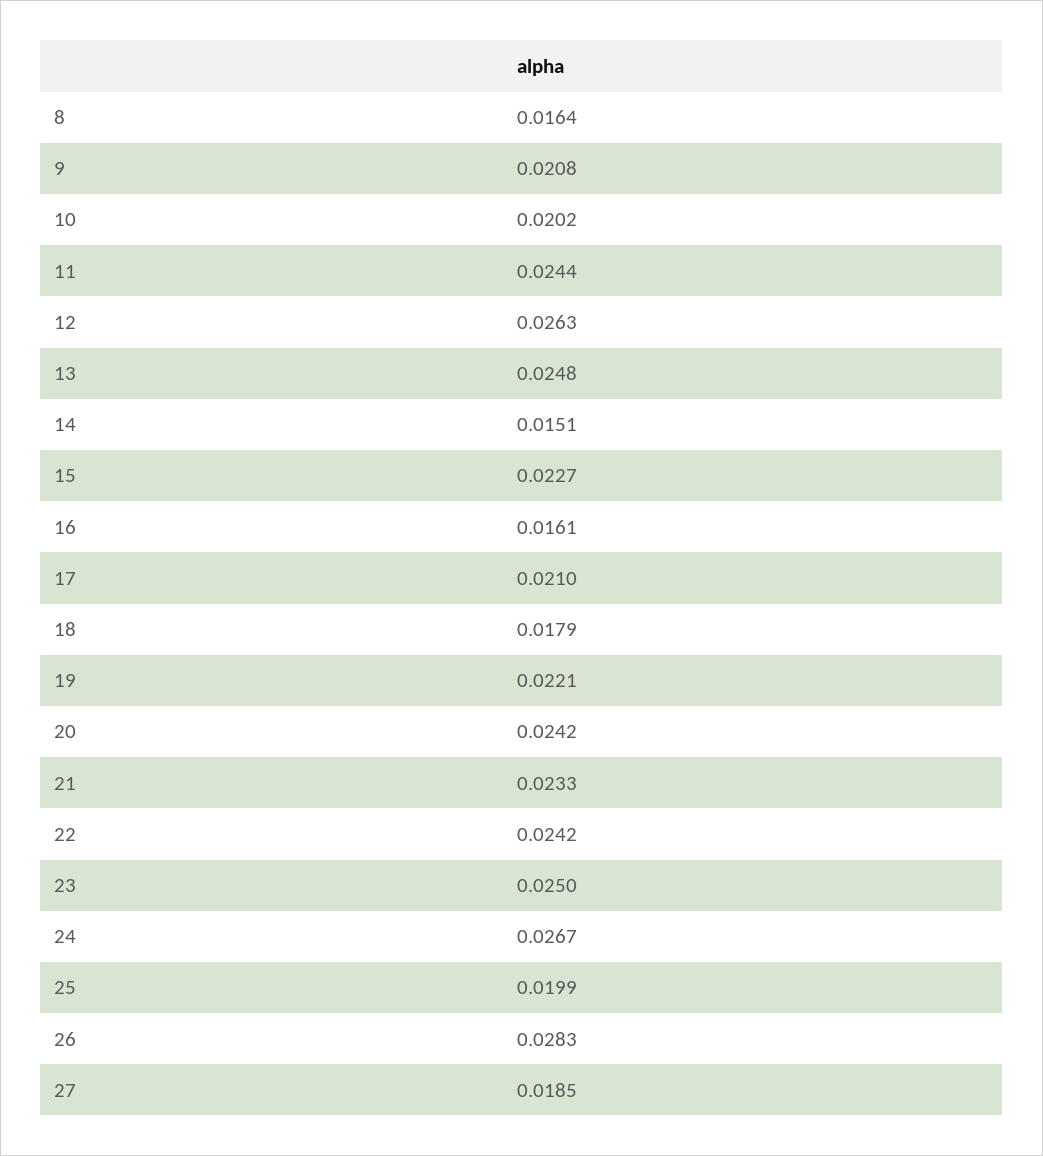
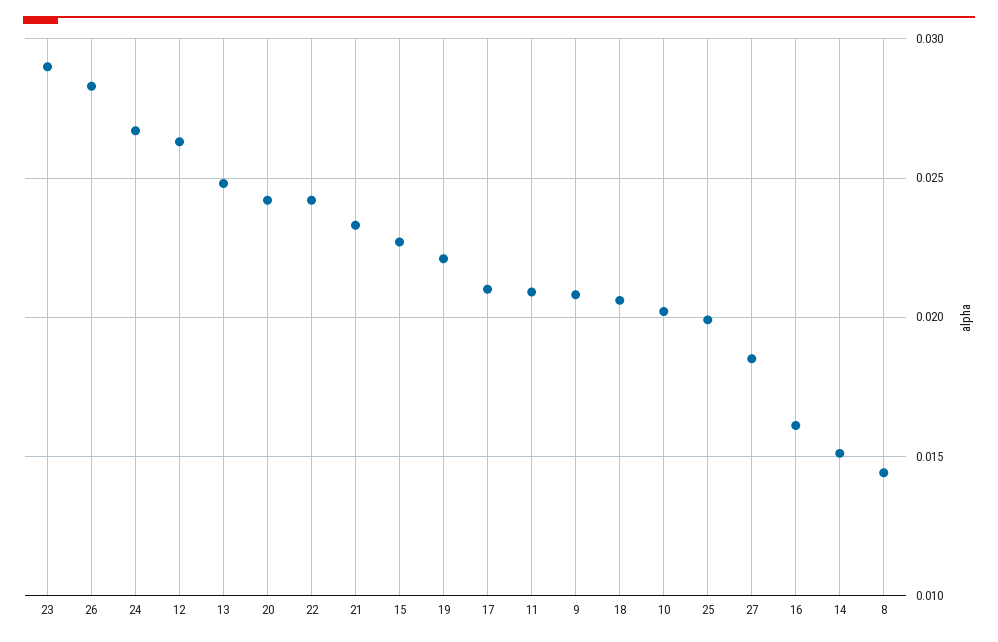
8: 0.0164 -> 0.0145
11: 0.0244 -> 0.021
18: 0.0179 -> 0.0205
23: 0.025 -> 0.029

